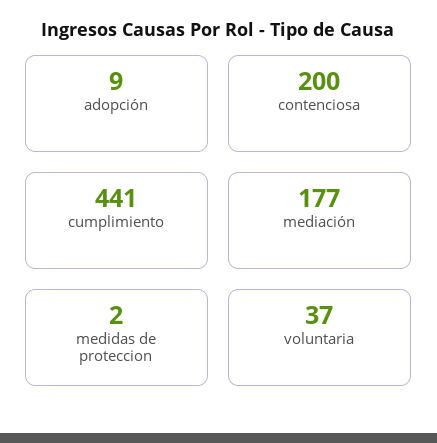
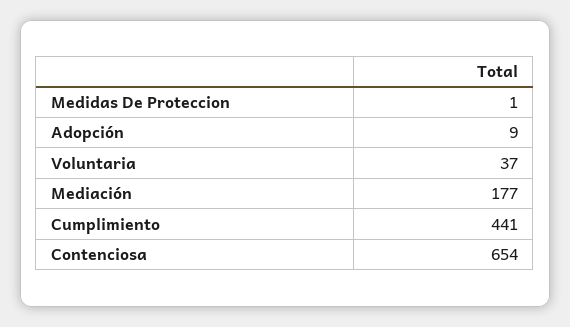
contenciosa: 200 -> 654
medidas de proteccion: 2 -> 1

